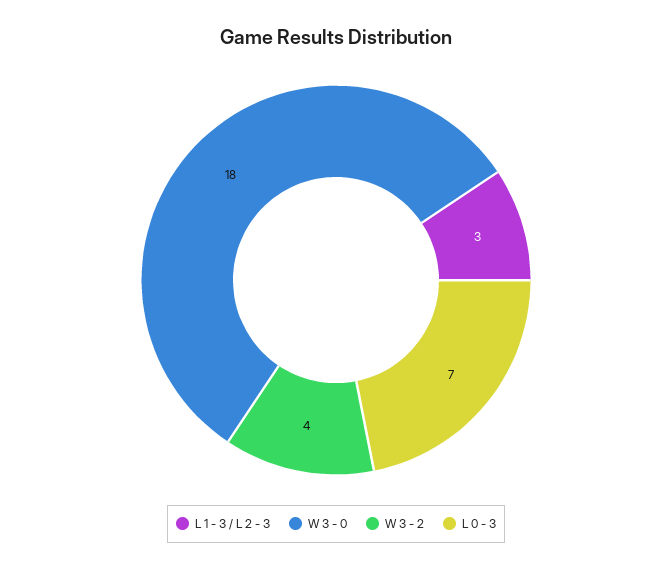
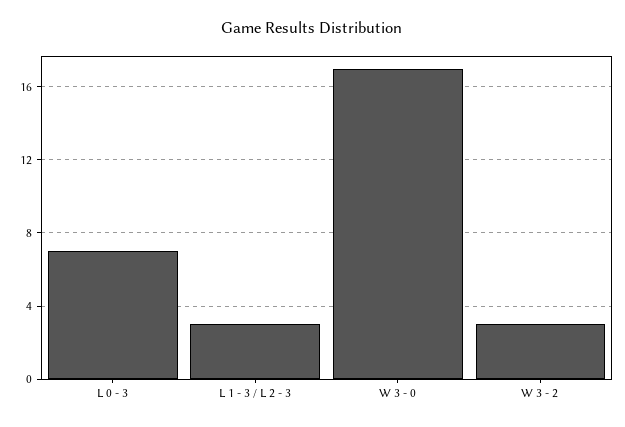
W 3 - 0: 18 -> 17
W 3 - 2: 4 -> 3

